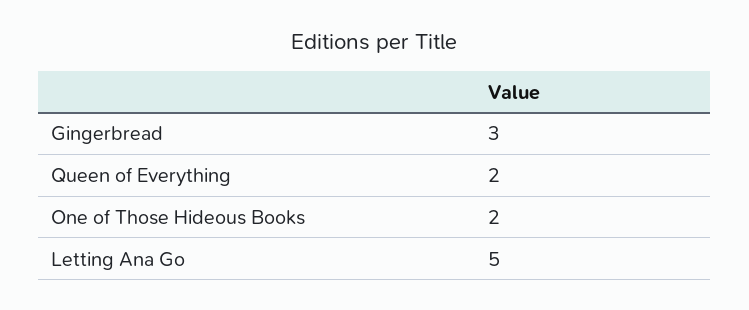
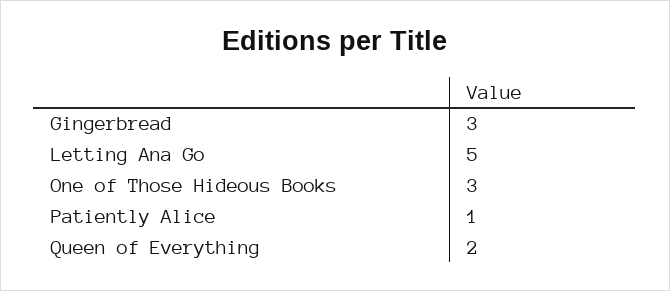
One of Those Hideous Books: 2 -> 3
Patiently Alice: none -> 1

